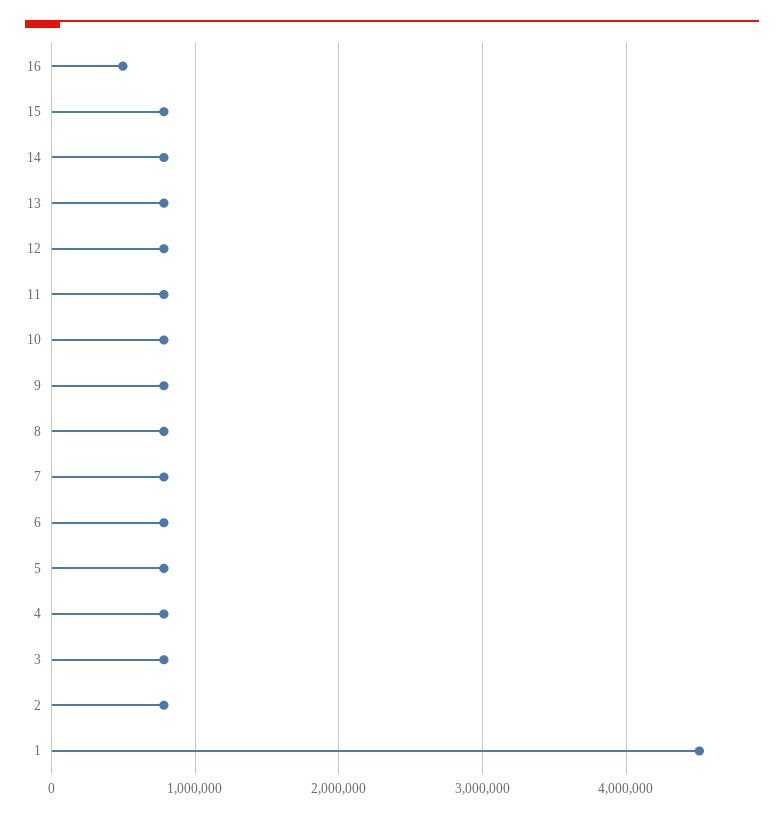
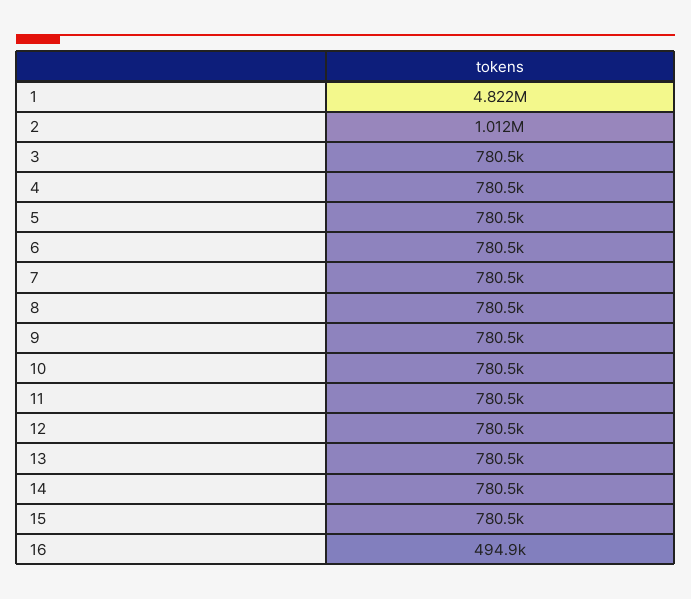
2: 800000 -> 1012000
1: 4500000 -> 4822000

